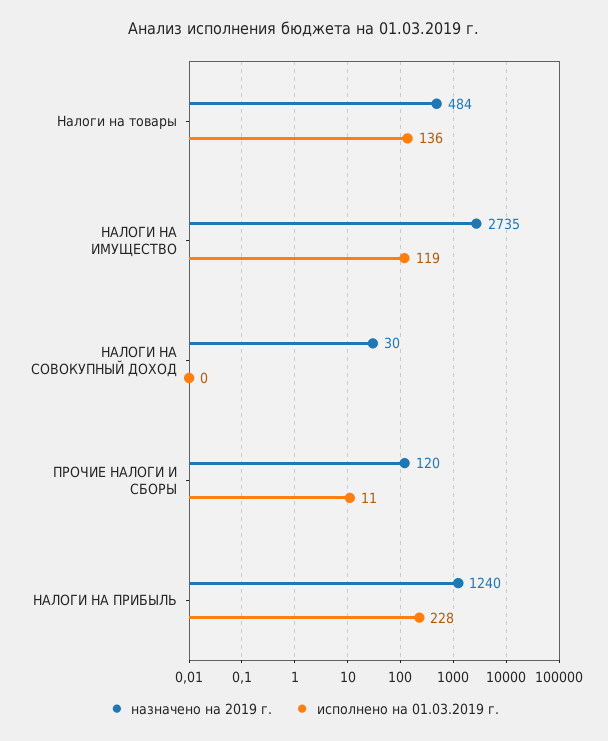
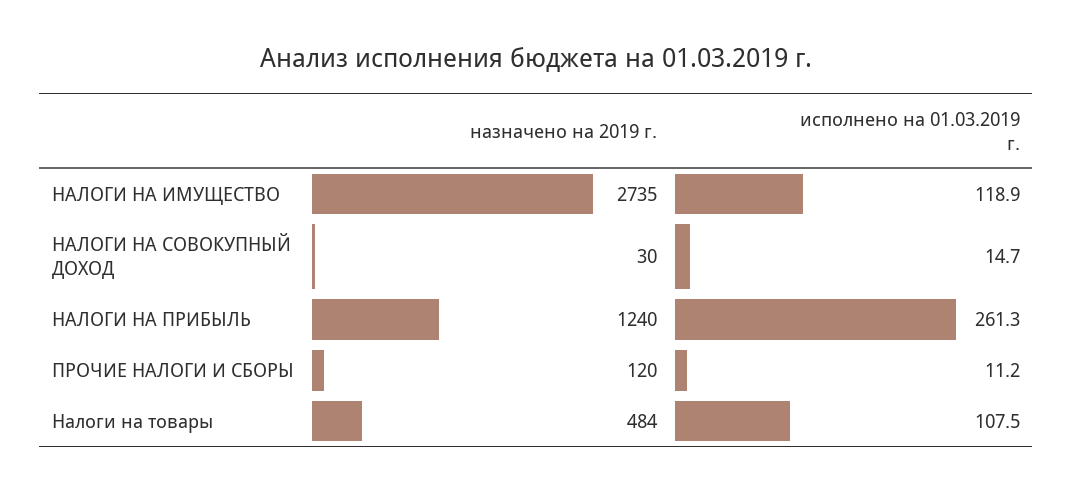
исполнено на 01.03.2019 г., Налоги на товары: 136 -> 107.5
исполнено на 01.03.2019 г., НАЛОГИ НА СОВОКУПНЫЙ ДОХОД: 0 -> 14.7
исполнено на 01.03.2019 г., НАЛОГИ НА ПРИБЫЛЬ: 228 -> 261.3

